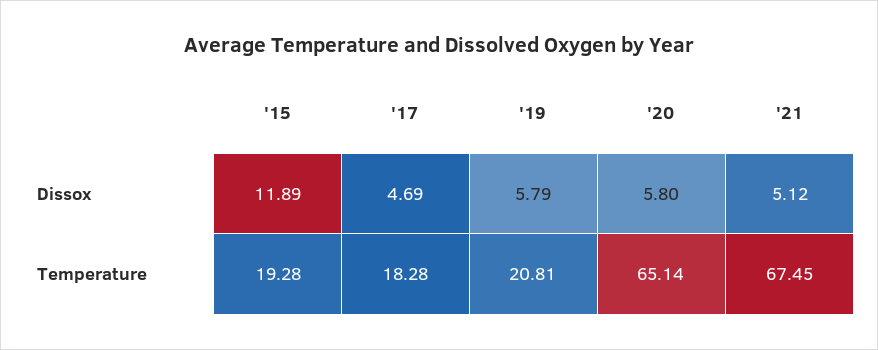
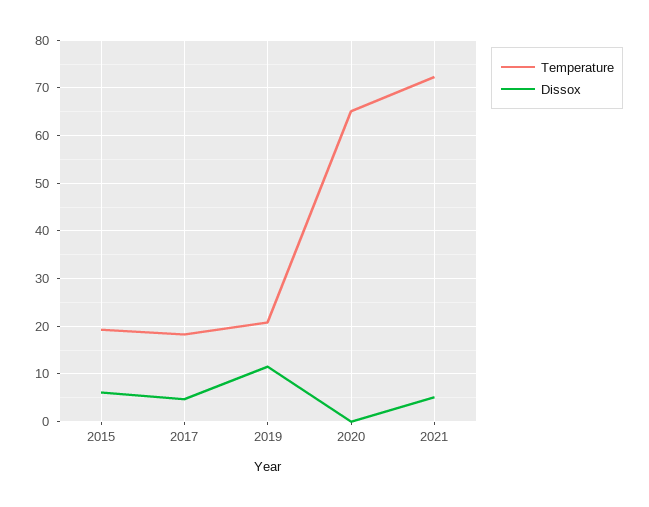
Dissox, '15: 11.89 -> 6
Dissox, '19: 5.79 -> 12
Dissox, '20: 5.8 -> 0
Temperature, '21: 67.45 -> 72

